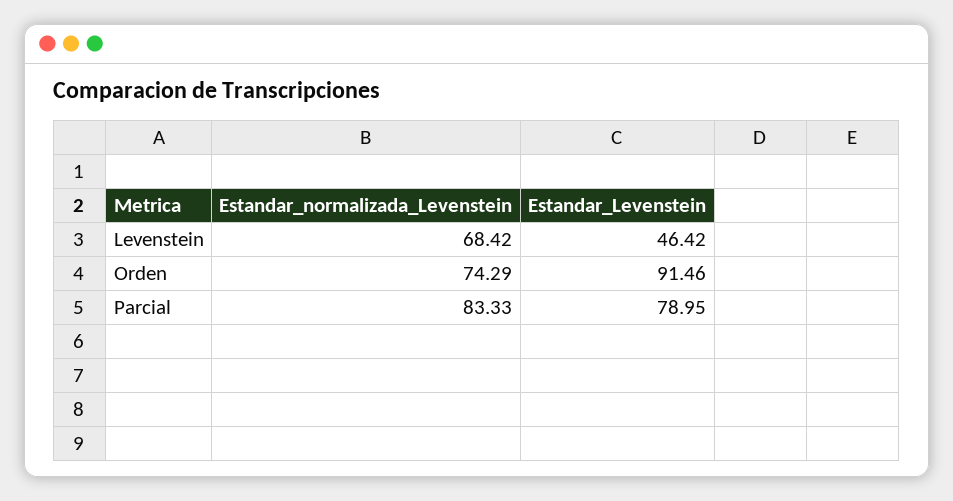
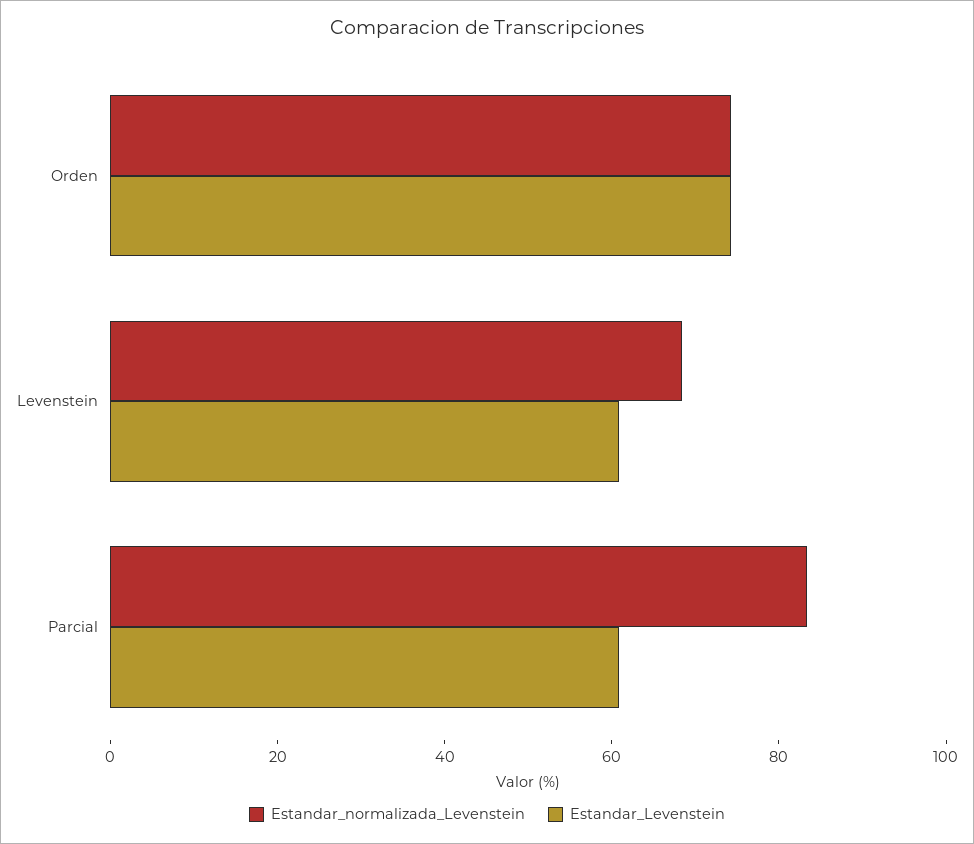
Estandar_Levenstein, Levenstein: 46.42 -> 60
Estandar_Levenstein, Orden: 91.46 -> 75
Estandar_Levenstein, Parcial: 78.95 -> 60

